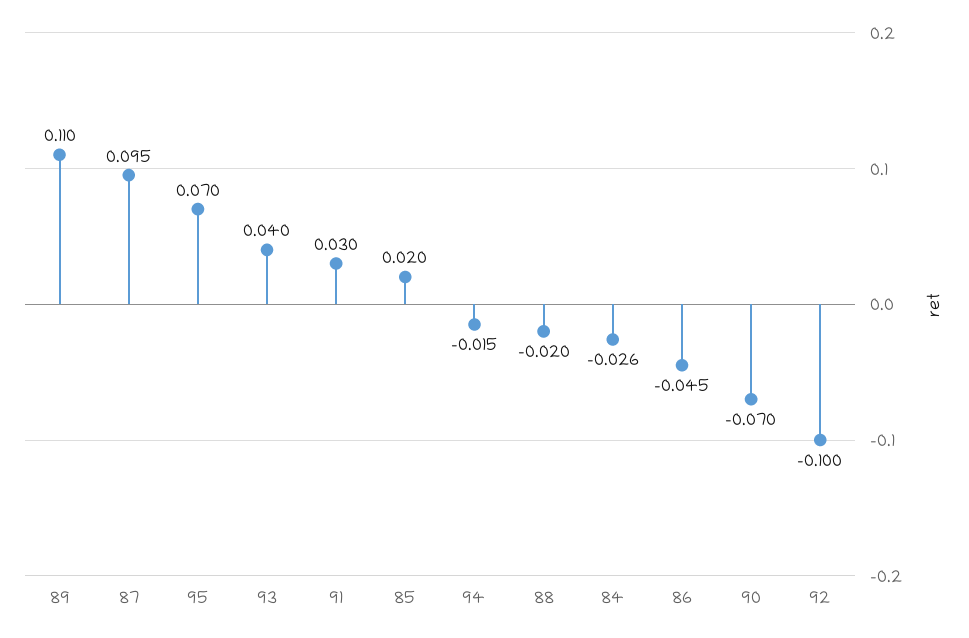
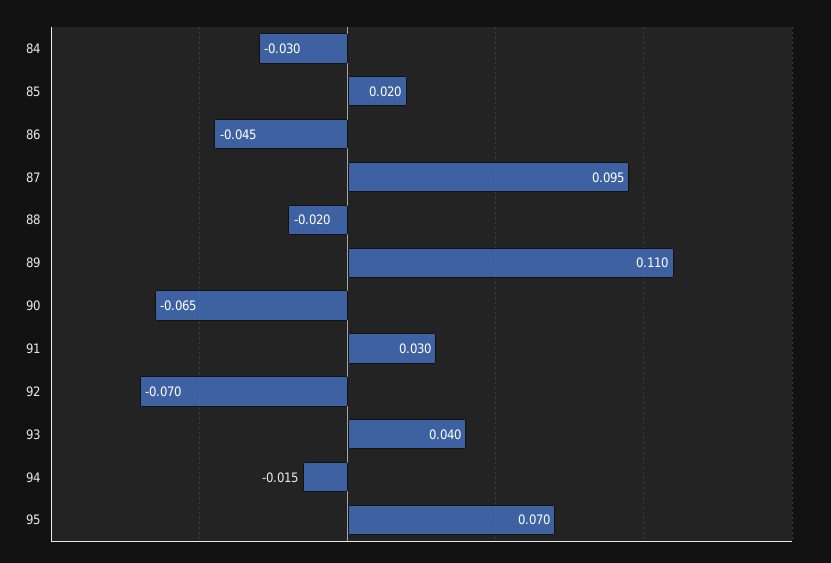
84: -0.026 -> -0.03
90: -0.07 -> -0.065
92: -0.1 -> -0.07

